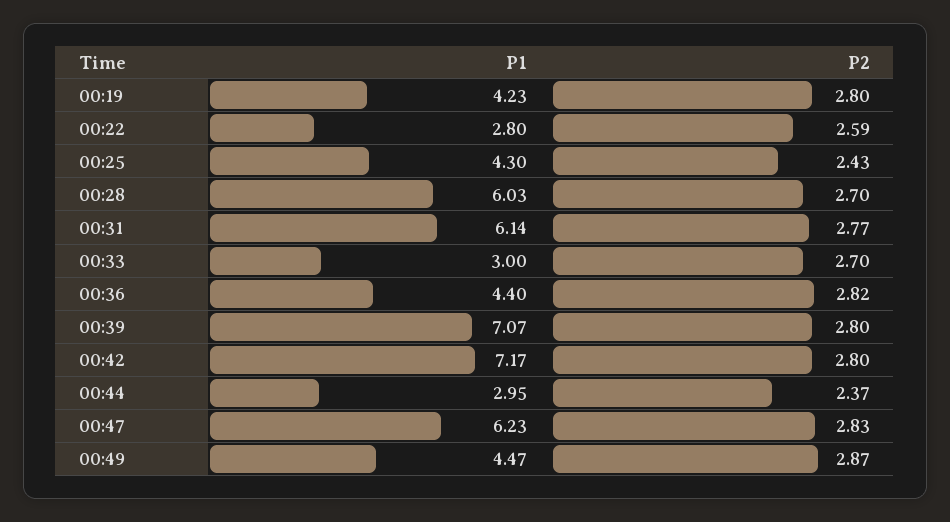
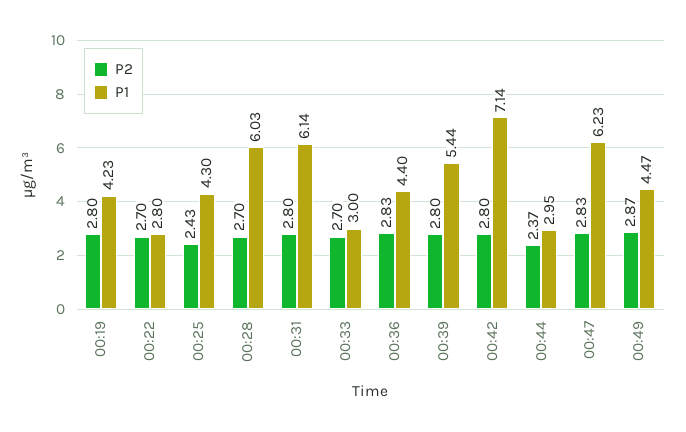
P2, 00:22: 2.59 -> 2.7
P2, 00:31: 2.77 -> 2.8
P2, 00:36: 2.82 -> 2.83
P1, 00:39: 7.07 -> 5.44
P1, 00:42: 7.17 -> 7.14

